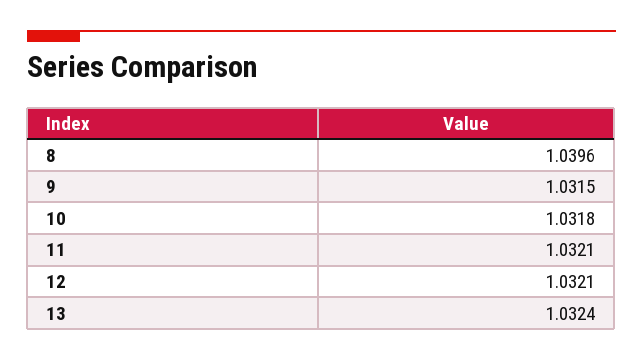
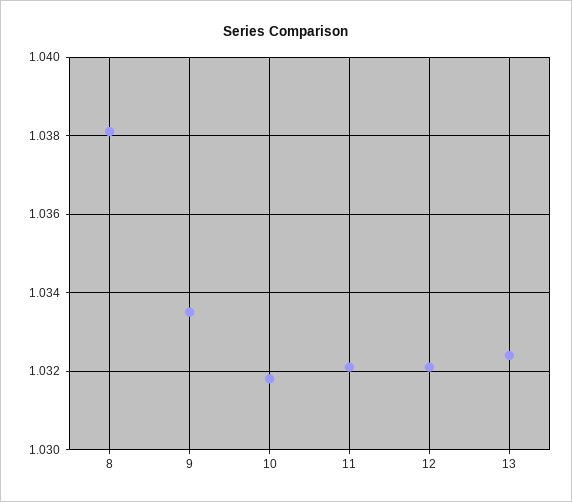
8: 1.0396 -> 1.038
9: 1.0315 -> 1.0335

